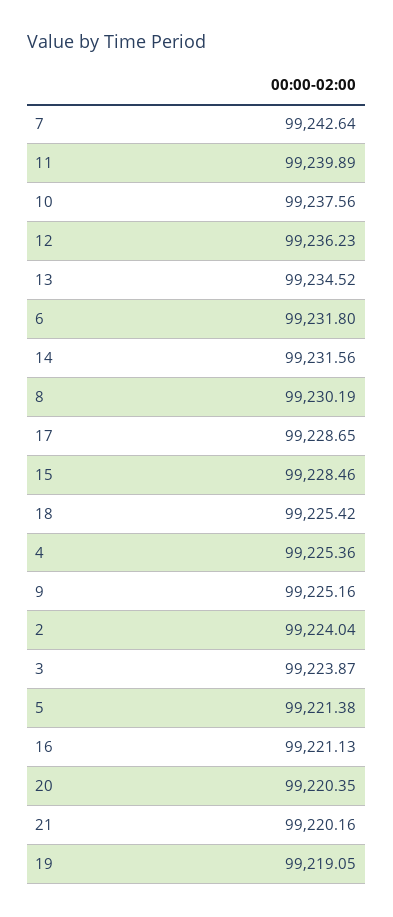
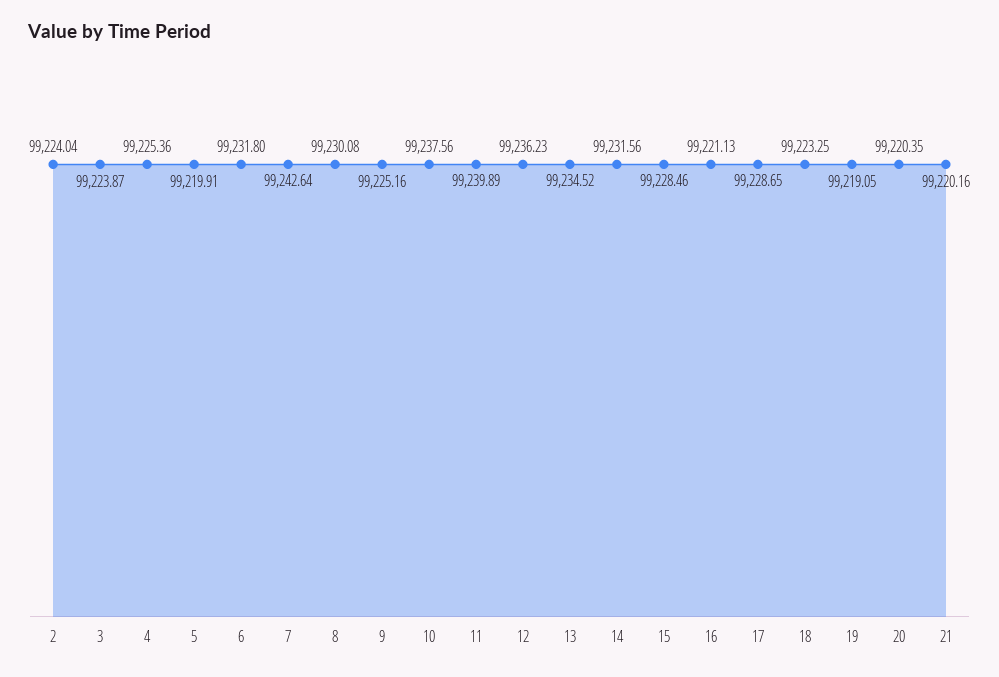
8: 99230.19 -> 99230.08
18: 99225.42 -> 99223.25
5: 99221.38 -> 99219.91

